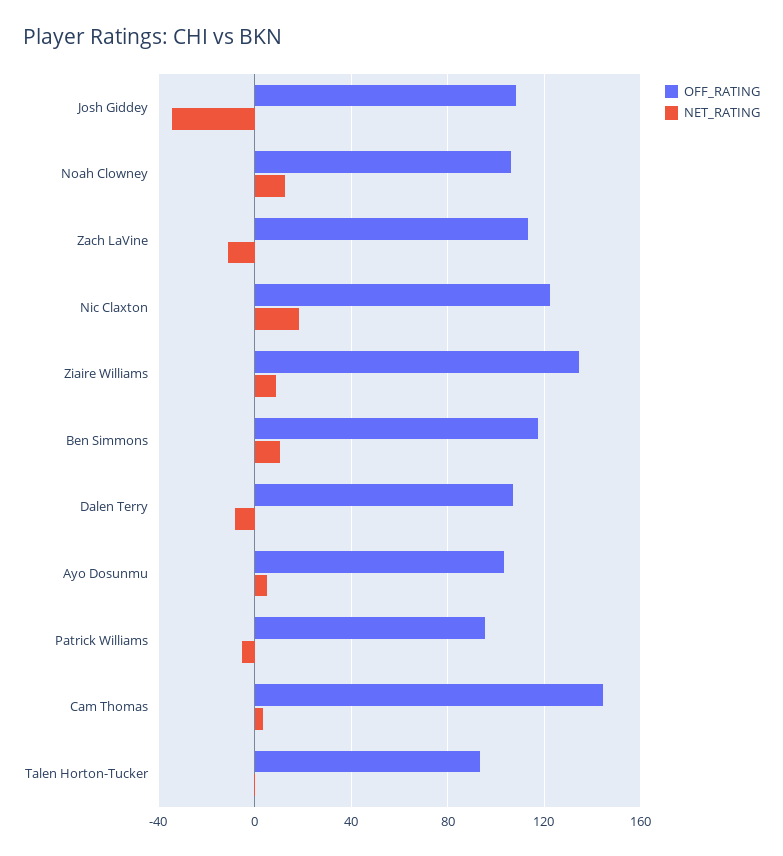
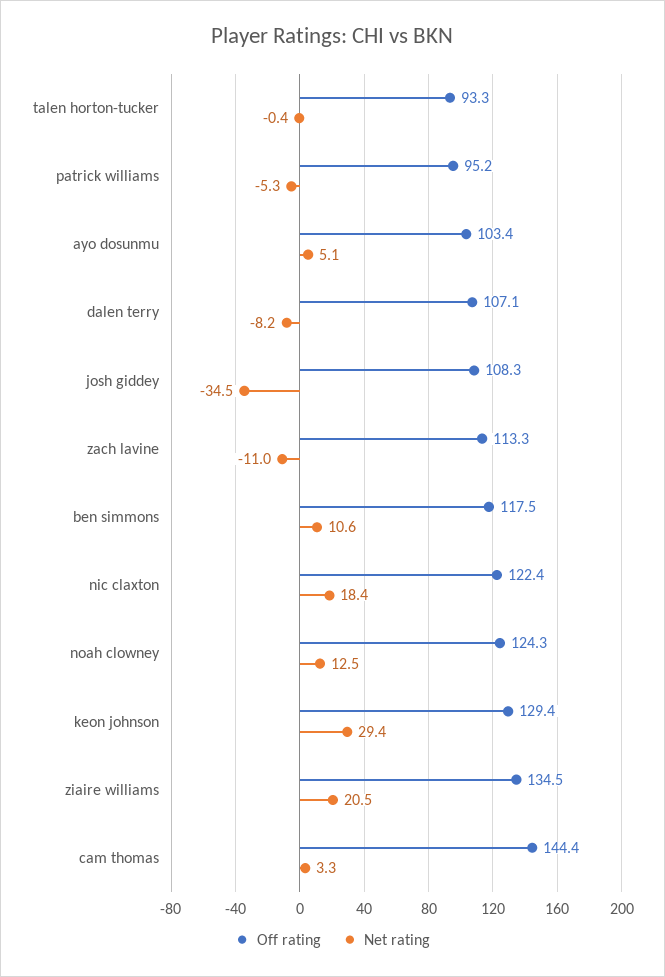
OFF_RATING, Noah Clowney: 105 -> 124.3
NET_RATING, Ziaire Williams: 10 -> 20.5
OFF_RATING, keon johnson: none -> 129.4
NET_RATING, keon johnson: none -> 29.4

